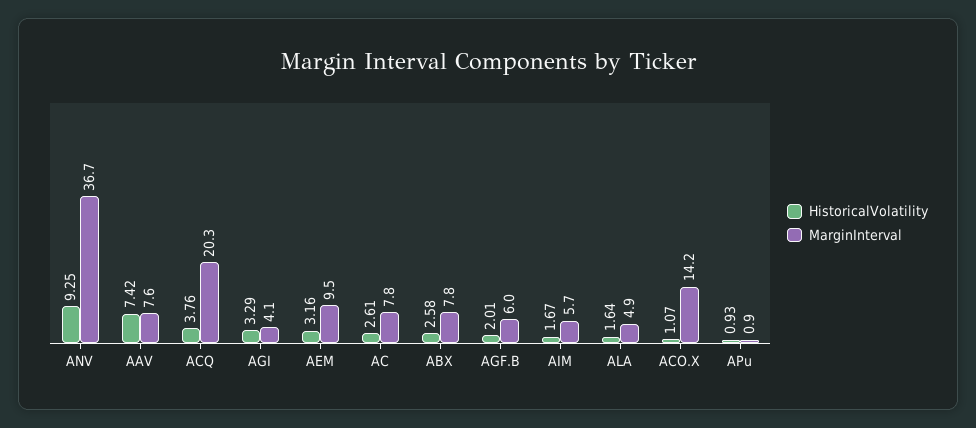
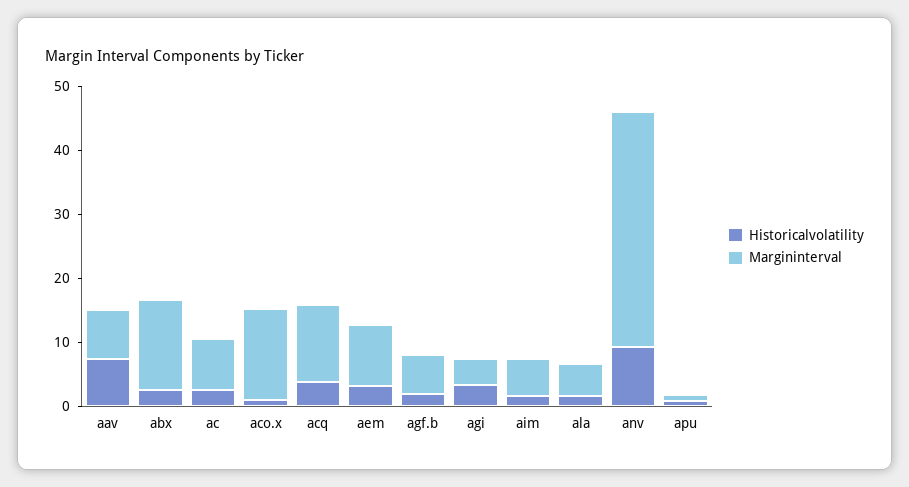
MarginInterval, ACQ: 20.3 -> 12
MarginInterval, ABX: 7.8 -> 14

